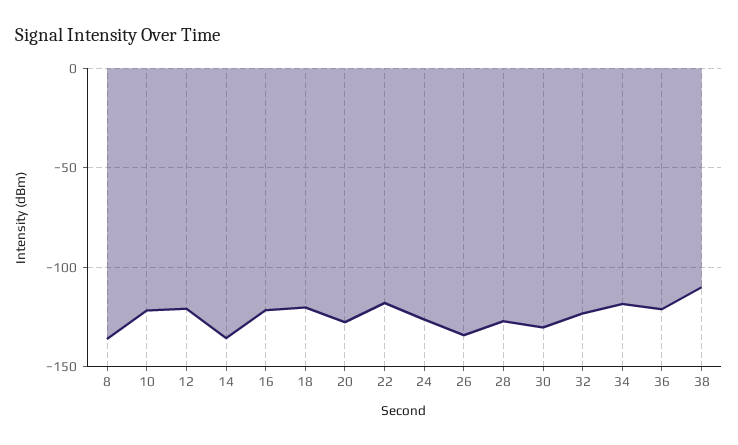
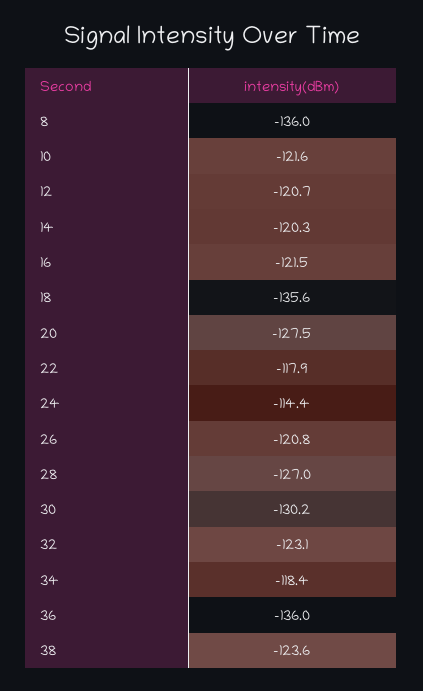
14: -135 -> -120.3
18: -120 -> -135.6
24: -125 -> -114.4
26: -135 -> -120.8
36: -120 -> -136
38: -110 -> -123.6

